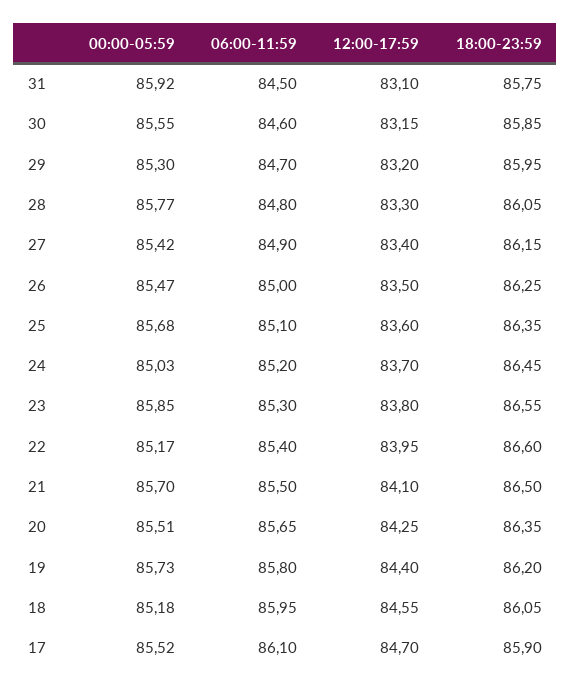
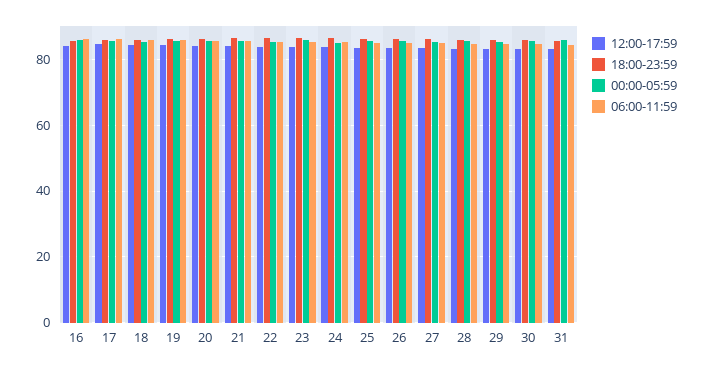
12:00-17:59, 16: none -> 84
18:00-23:59, 16: none -> 86
00:00-05:59, 16: none -> 86
06:00-11:59, 16: none -> 86

